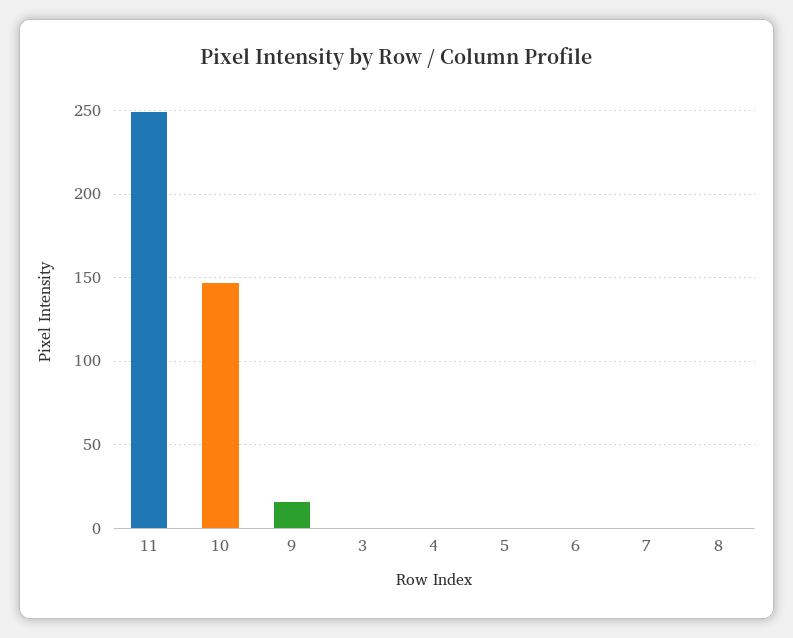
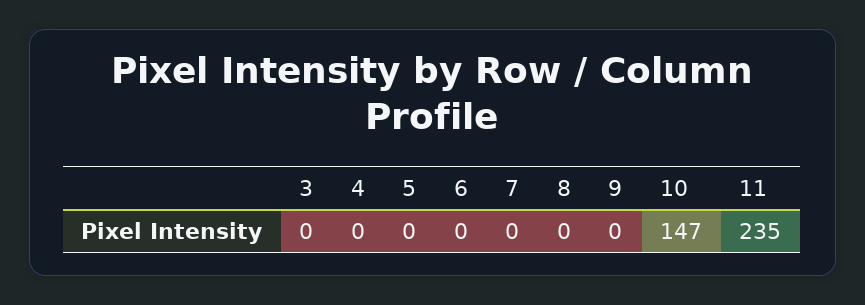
11: 250 -> 235
9: 15 -> 0

